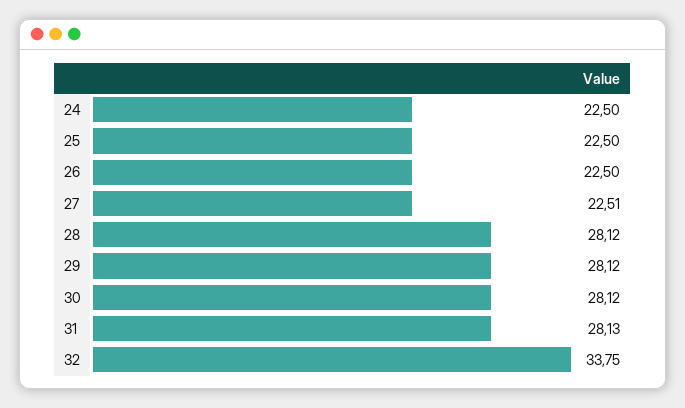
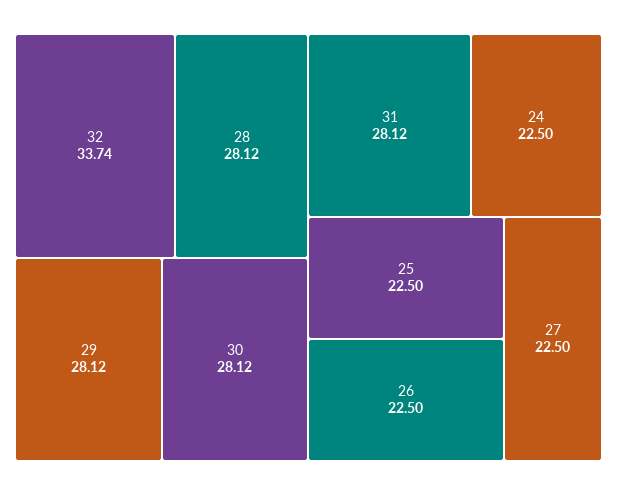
27: 22.51 -> 22.5
31: 28.13 -> 28.12
32: 33.75 -> 33.74

